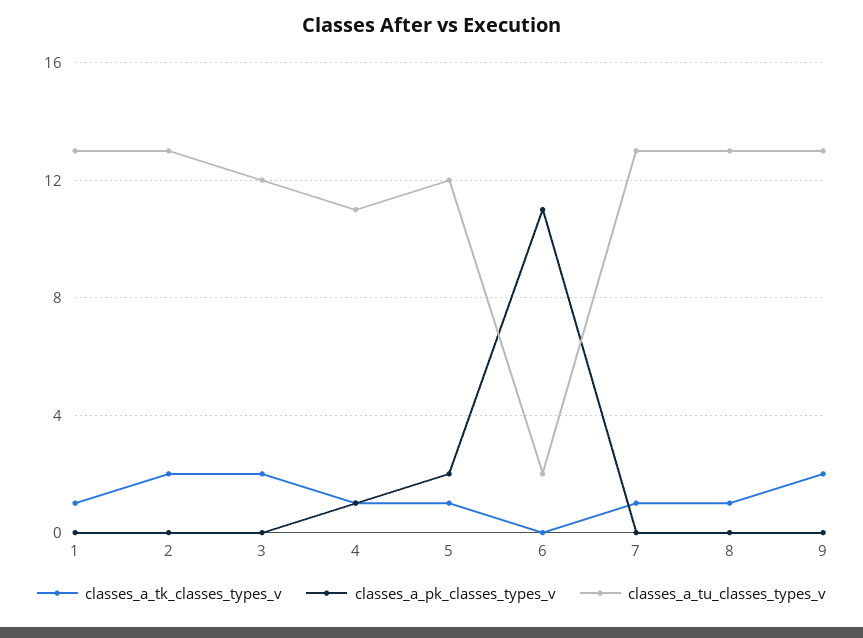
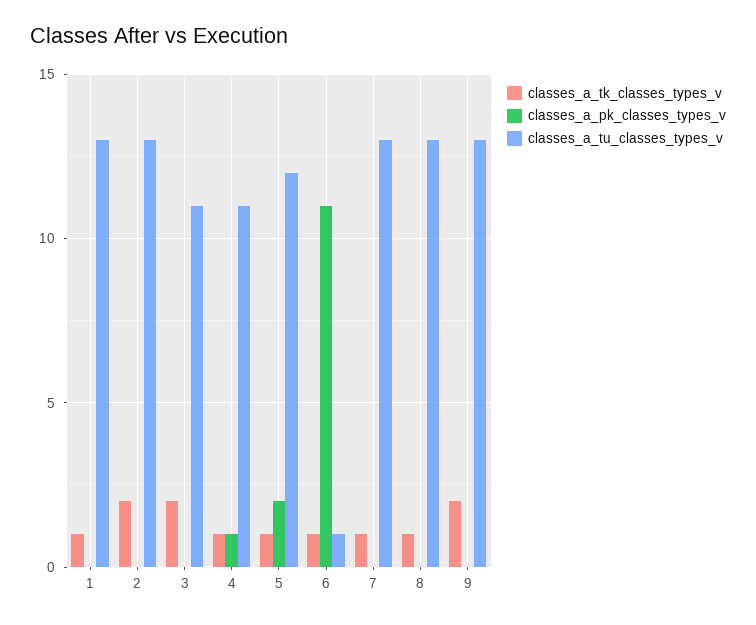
classes_a_tu_classes_types_v, 3: 12 -> 11
classes_a_tk_classes_types_v, 6: 0 -> 1
classes_a_tu_classes_types_v, 6: 2 -> 1

